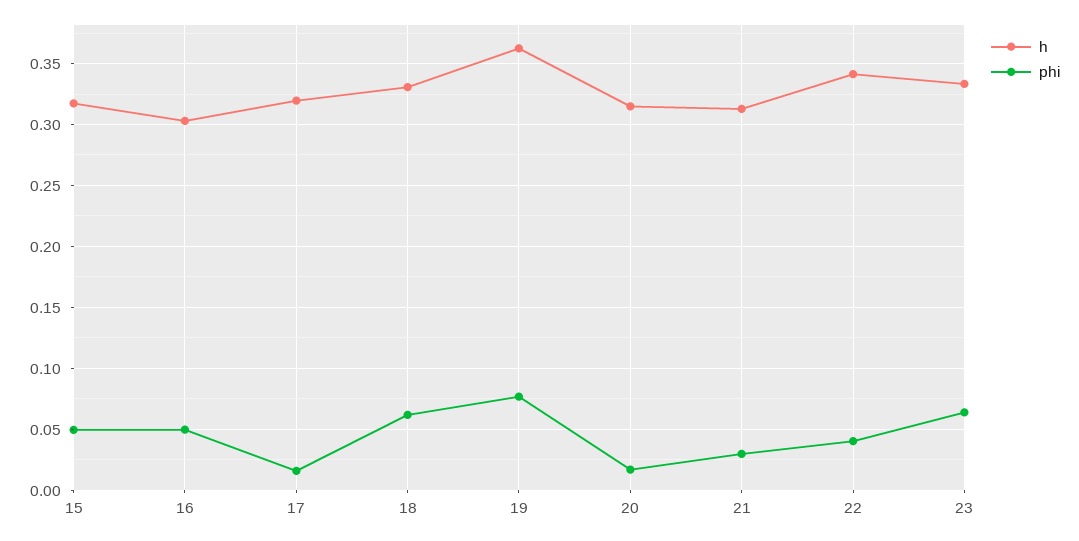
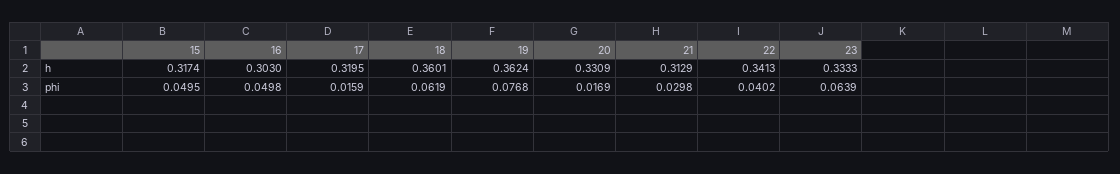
h, 18: 0.33 -> 0.3601
h, 20: 0.315 -> 0.3309

